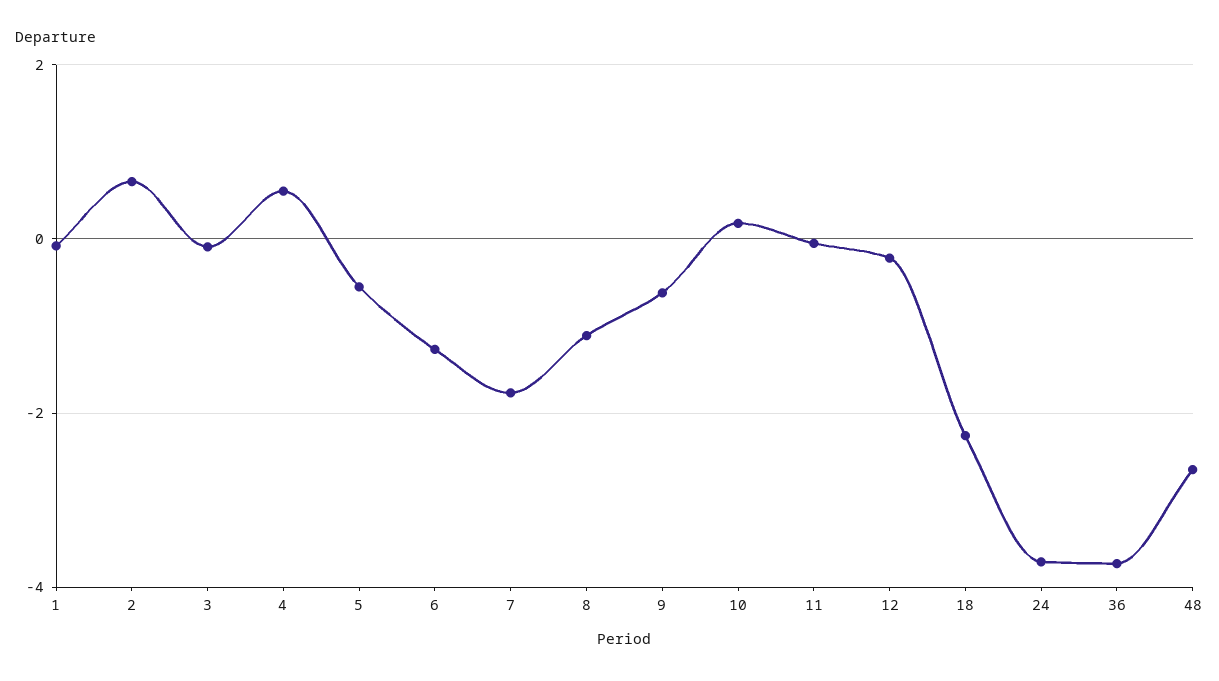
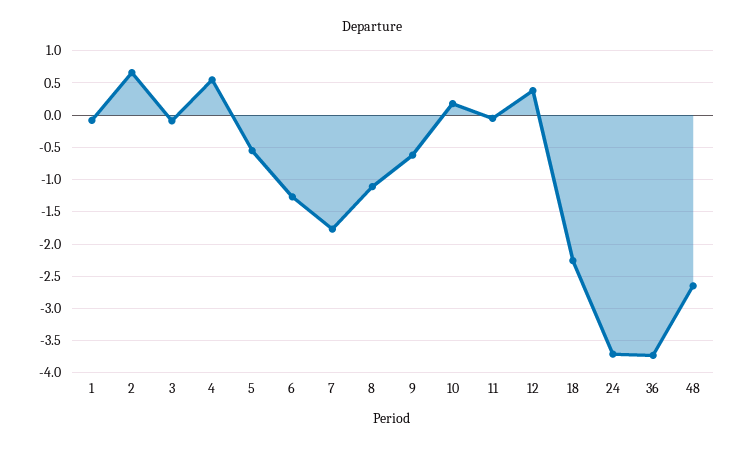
12: -0.2 -> 0.4

